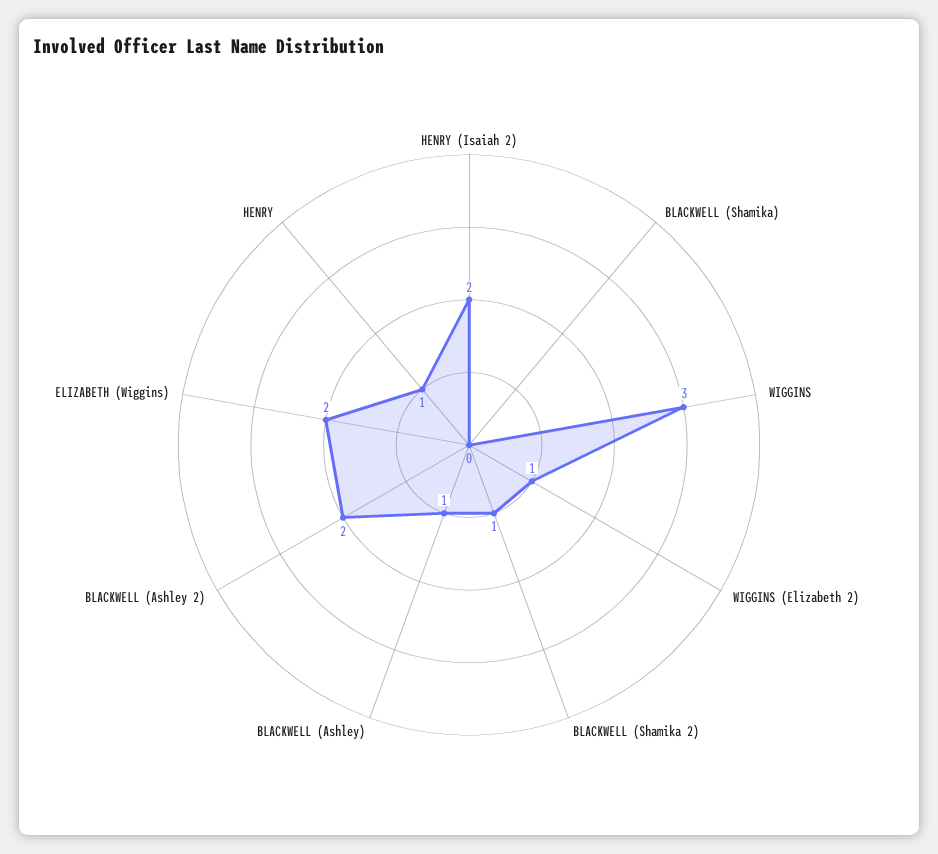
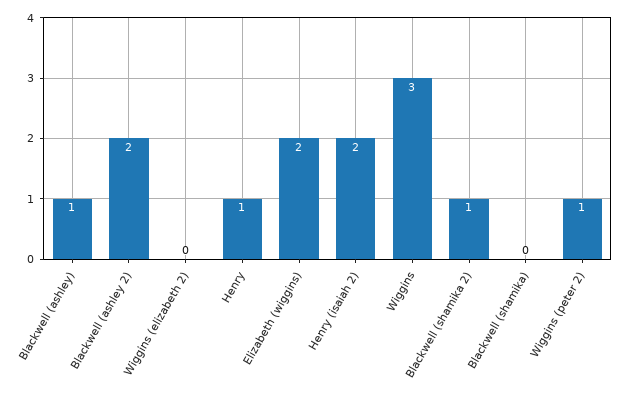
WIGGINS (Elizabeth 2): 1 -> 0
Wiggins (peter 2): none -> 1

